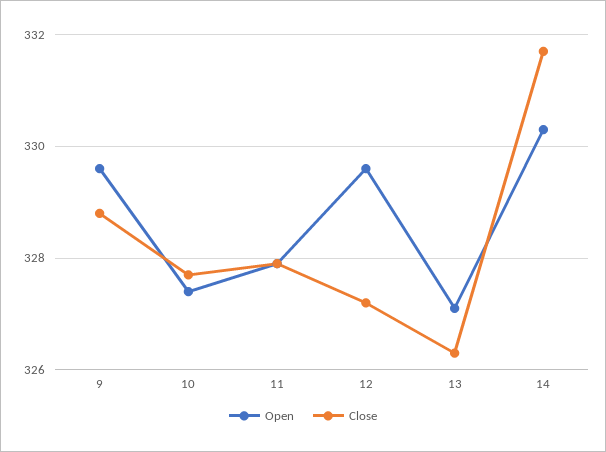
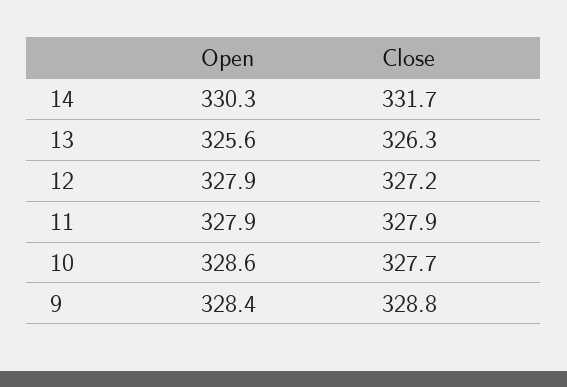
Open, 9: 329.5 -> 328.4
Open, 10: 327.5 -> 328.6
Open, 12: 329.5 -> 327.9
Open, 13: 327 -> 325.6

